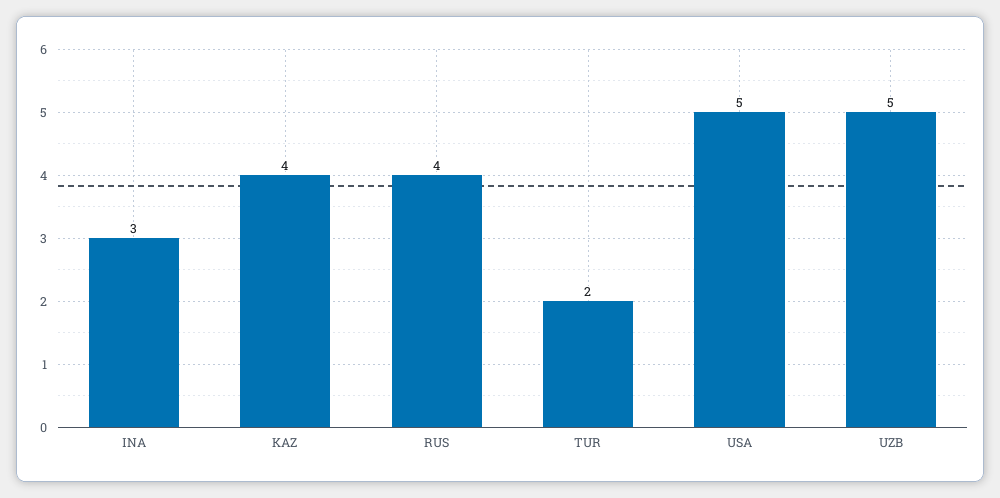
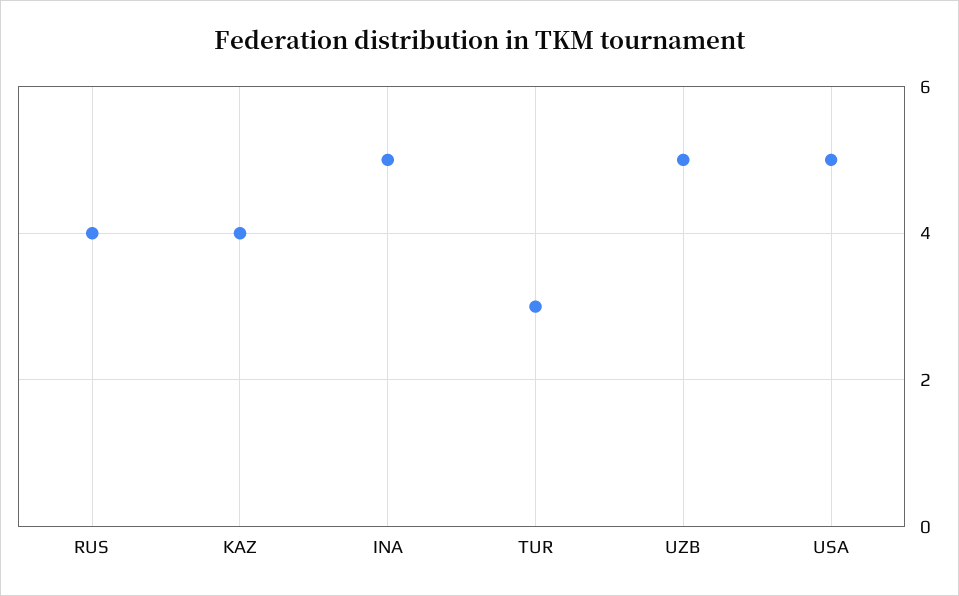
INA: 3 -> 5
TUR: 2 -> 3

